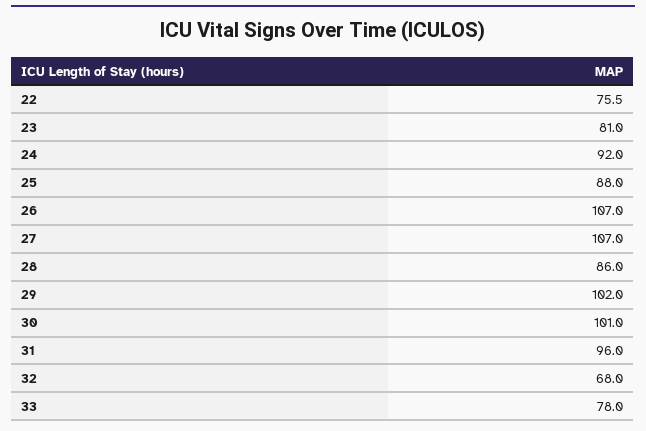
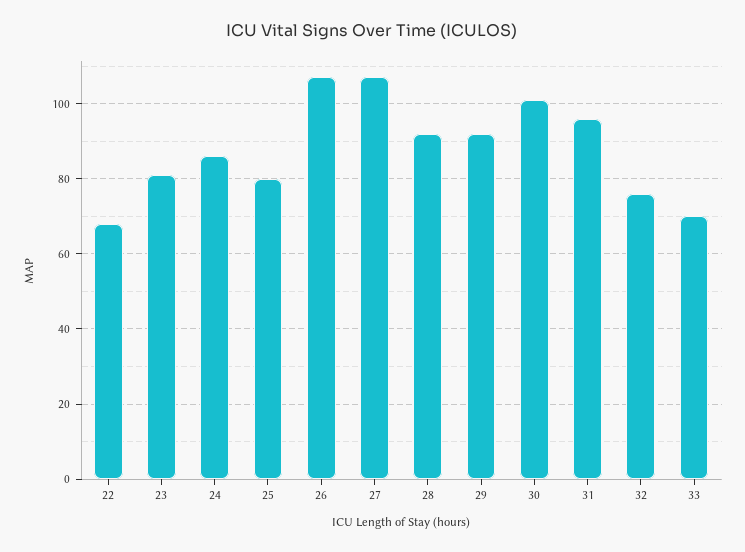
22: 75.5 -> 68
24: 92 -> 86
25: 88 -> 80
28: 86 -> 92
29: 102 -> 92
32: 68 -> 76
33: 78 -> 70

